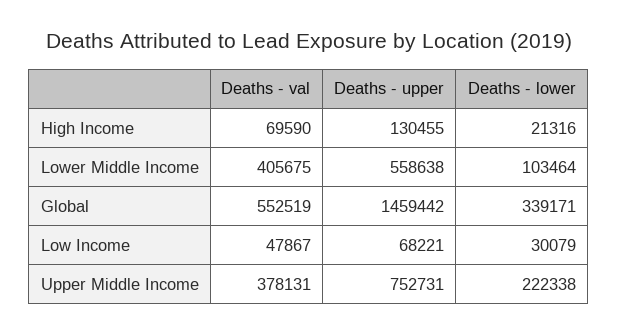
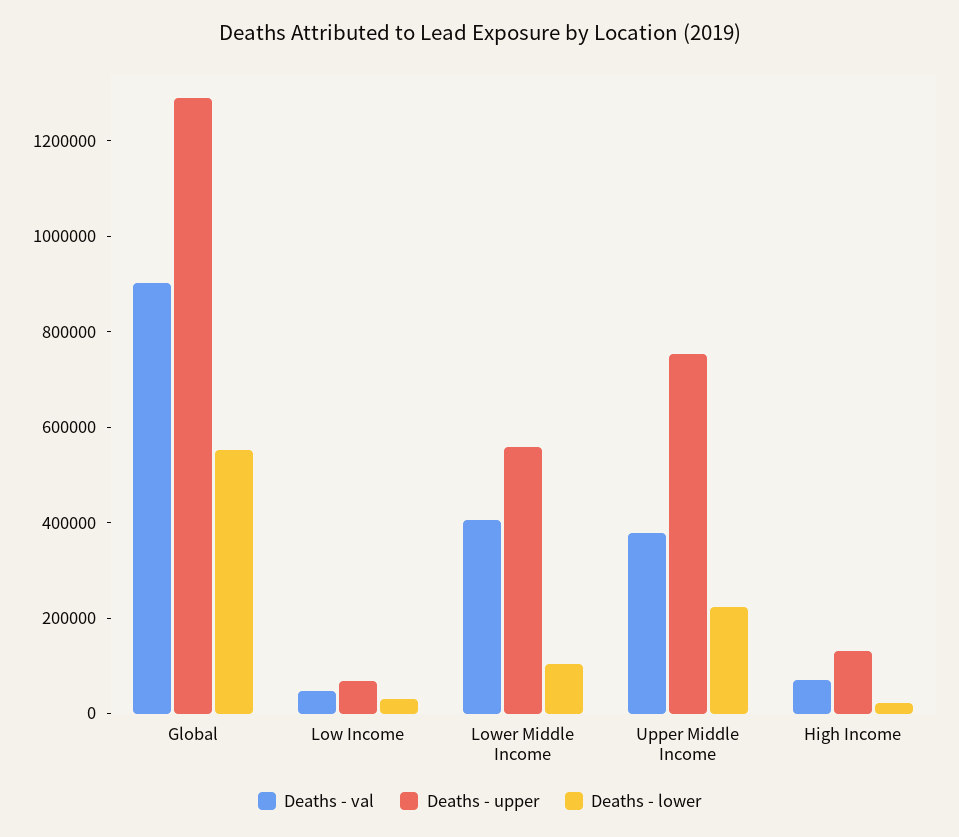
Deaths - val, Global: 552519 -> 900000
Deaths - upper, Global: 1459442 -> 1300000
Deaths - lower, Global: 339171 -> 550000

